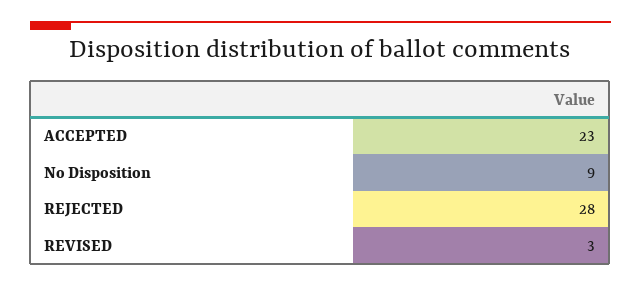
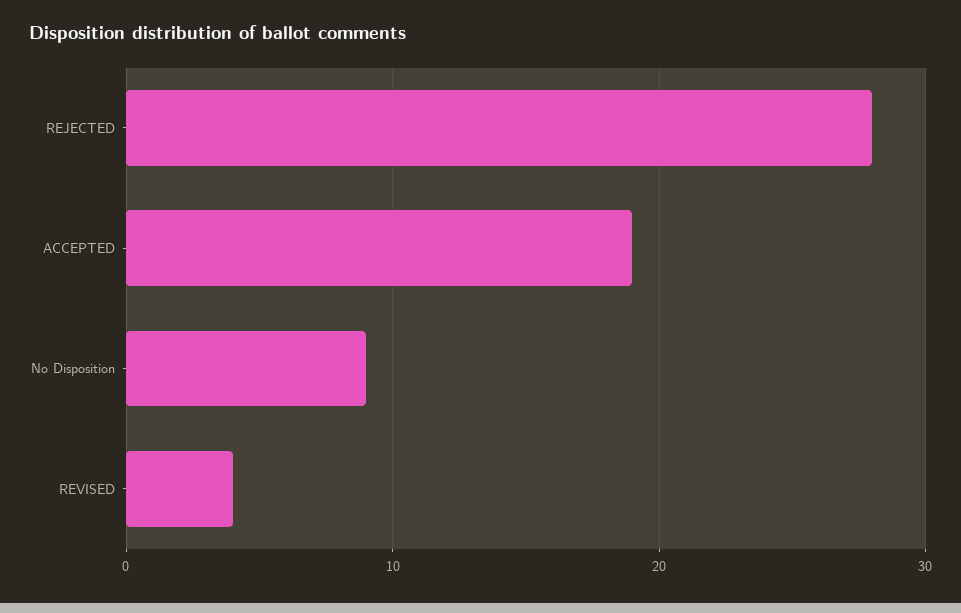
ACCEPTED: 23 -> 19
REVISED: 3 -> 4

